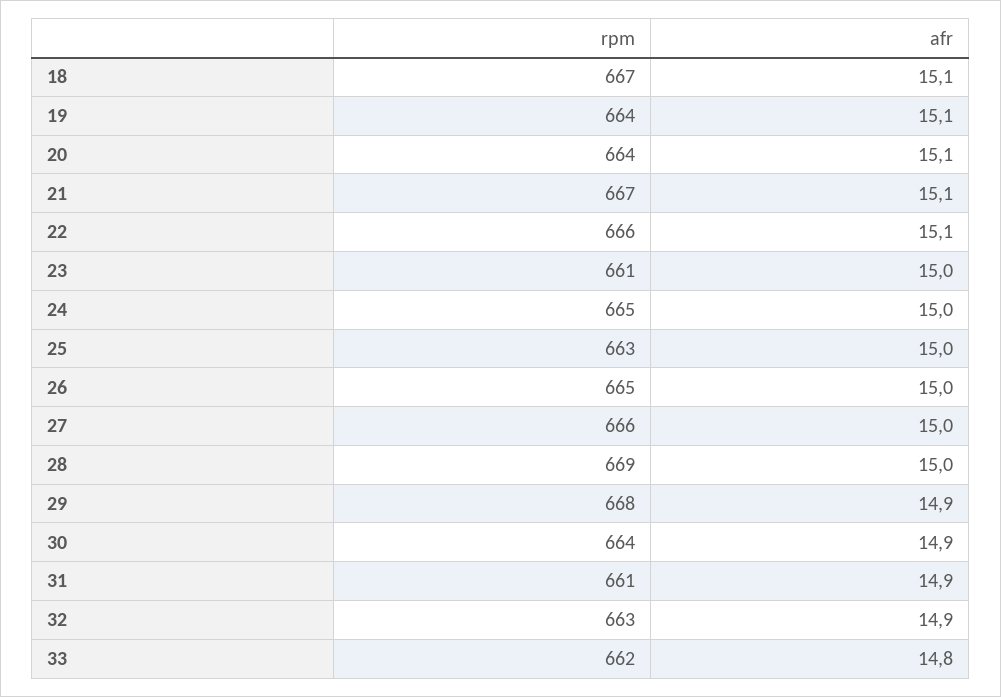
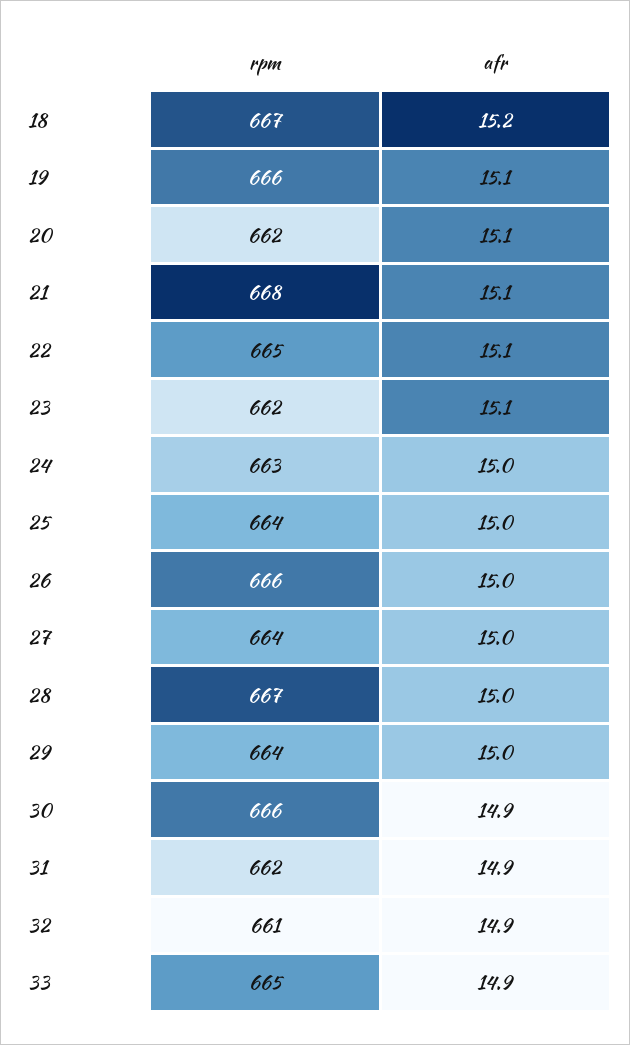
afr, 18: 15.1 -> 15.2
rpm, 19: 664 -> 666
rpm, 20: 664 -> 662
rpm, 21: 667 -> 668
rpm, 22: 666 -> 665
rpm, 23: 661 -> 662
afr, 23: 15 -> 15.1
rpm, 24: 665 -> 663
rpm, 25: 663 -> 664
rpm, 26: 665 -> 666
rpm, 27: 666 -> 664
rpm, 28: 669 -> 667
rpm, 29: 668 -> 664
afr, 29: 14.9 -> 15
rpm, 30: 664 -> 666
rpm, 31: 661 -> 662
rpm, 32: 663 -> 661
rpm, 33: 662 -> 665
afr, 33: 14.8 -> 14.9

